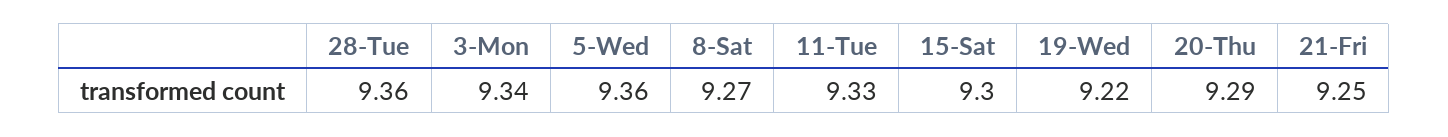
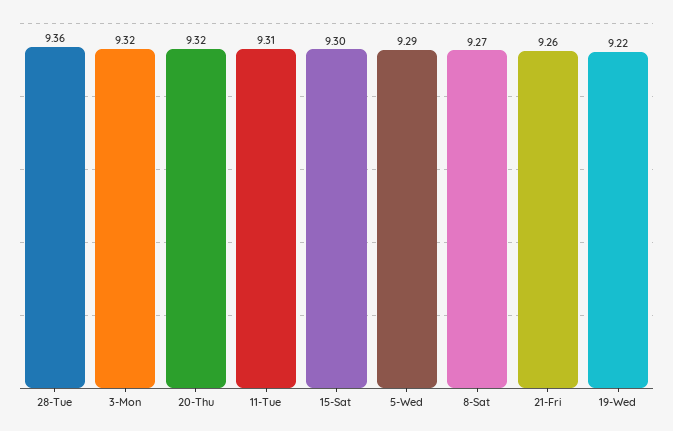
3-Mon: 9.34 -> 9.32
5-Wed: 9.36 -> 9.29
11-Tue: 9.33 -> 9.31
20-Thu: 9.29 -> 9.32
21-Fri: 9.25 -> 9.26

